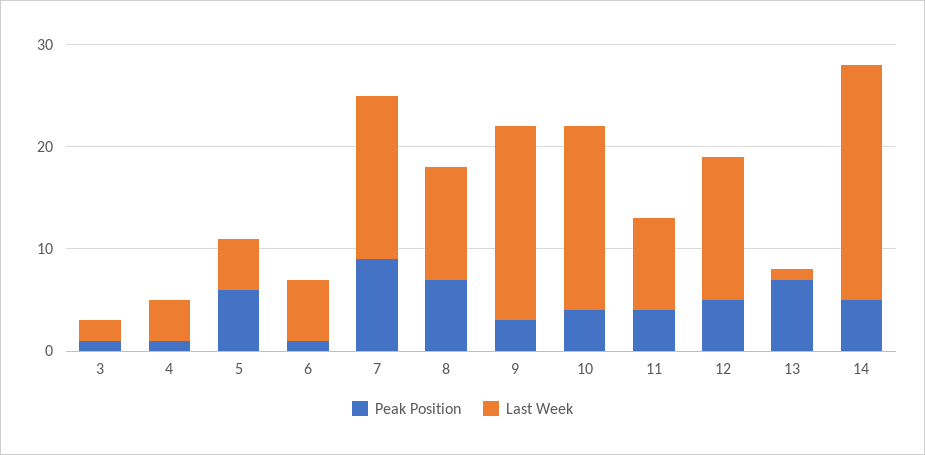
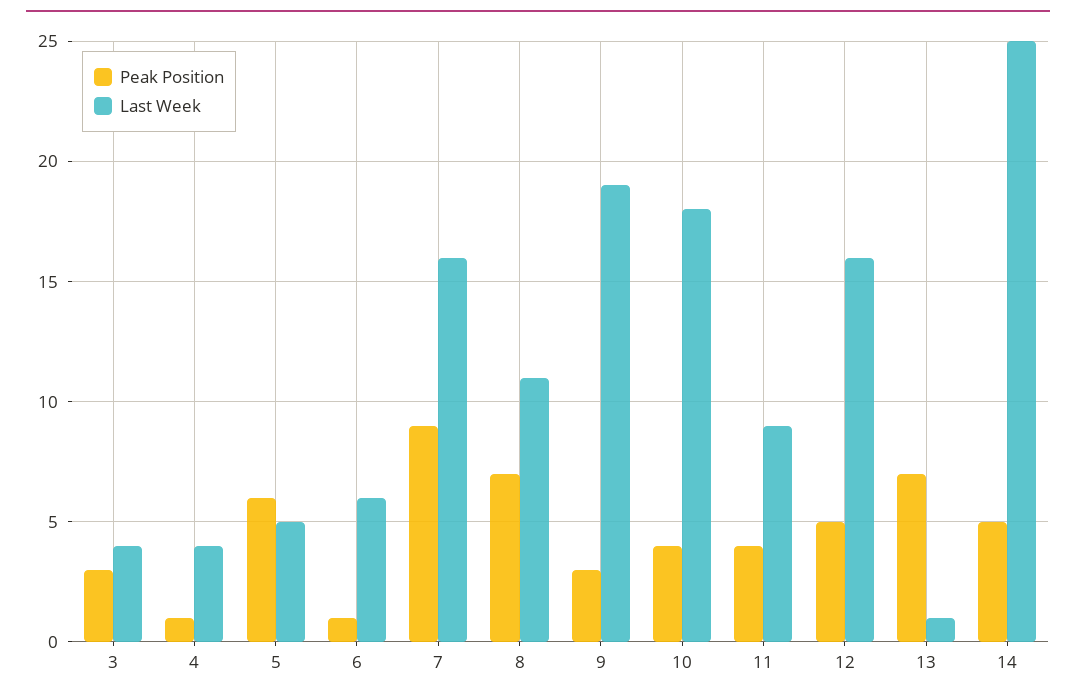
Peak Position, 3: 1 -> 3
Last Week, 3: 2 -> 4
Last Week, 12: 14 -> 16
Last Week, 14: 23 -> 25

